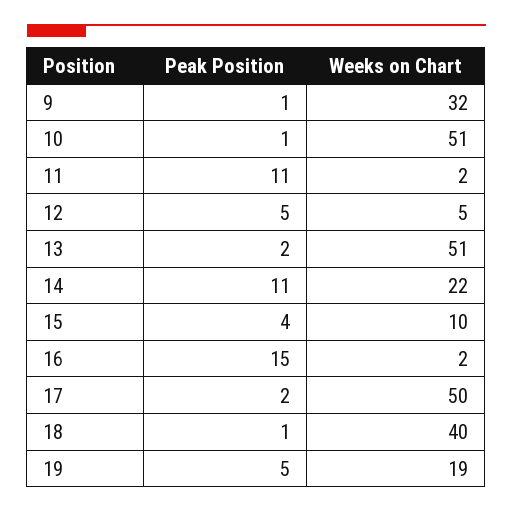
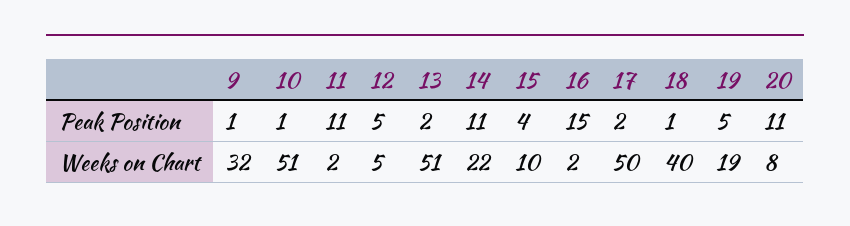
Peak Position, 20: none -> 11
Weeks on Chart, 20: none -> 8

